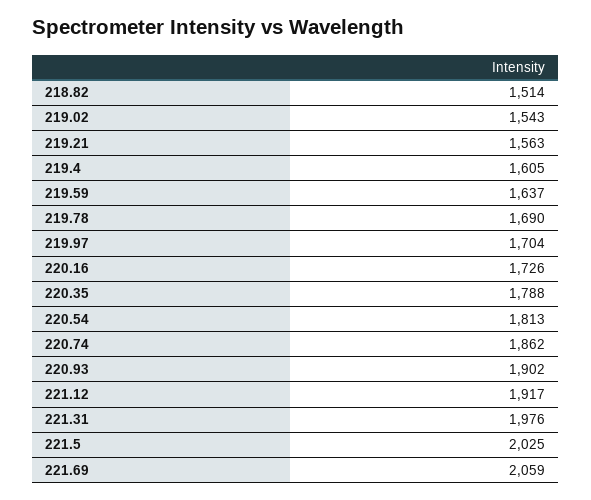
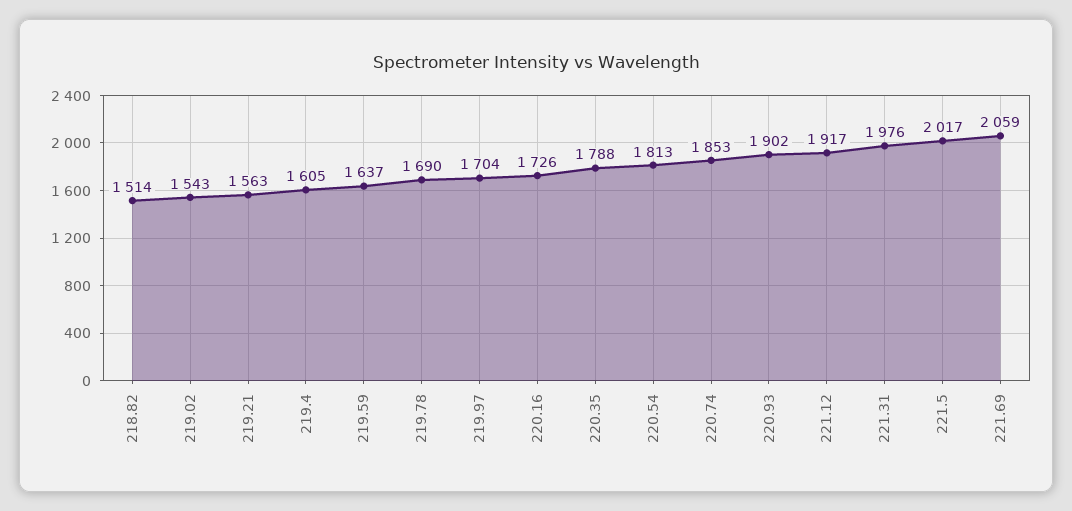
220.74: 1862 -> 1853
221.5: 2025 -> 2017

